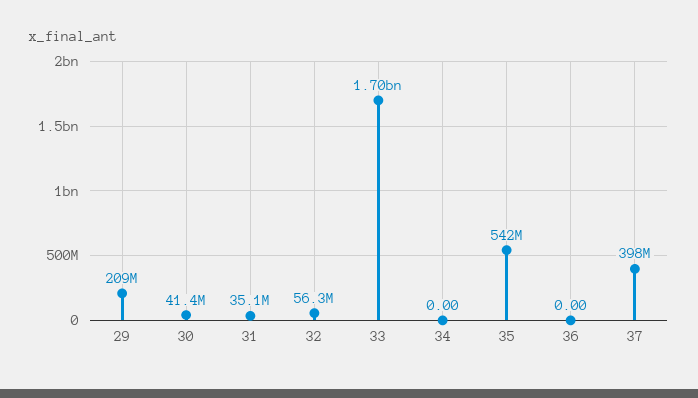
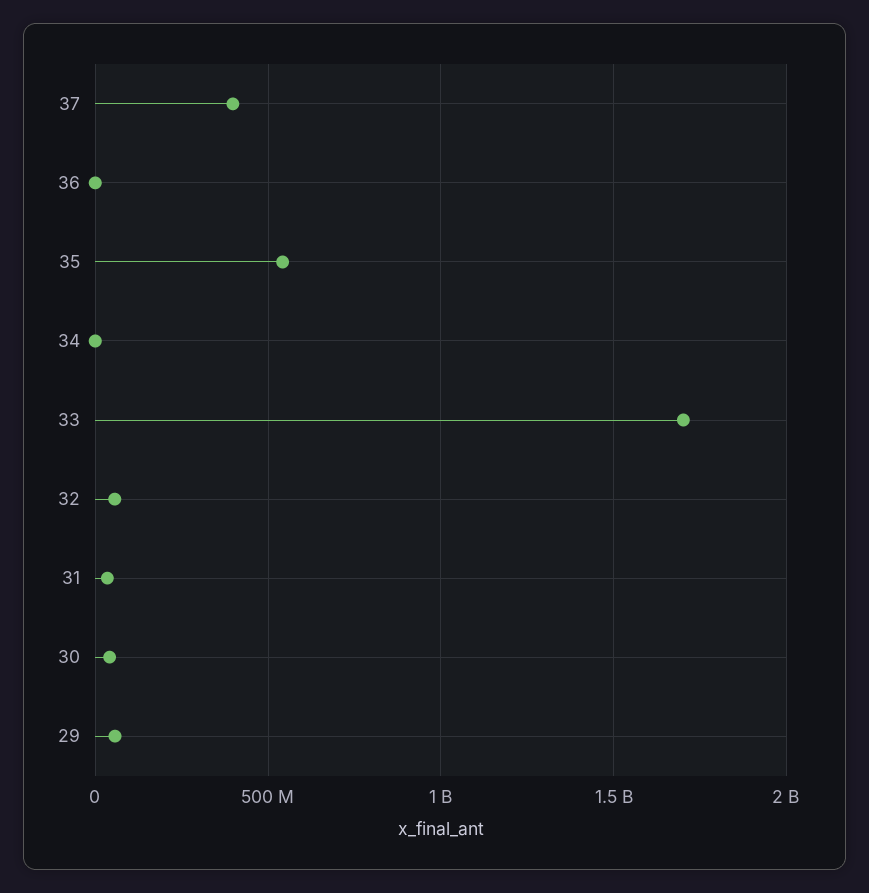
29: 209000000 -> 50000000

